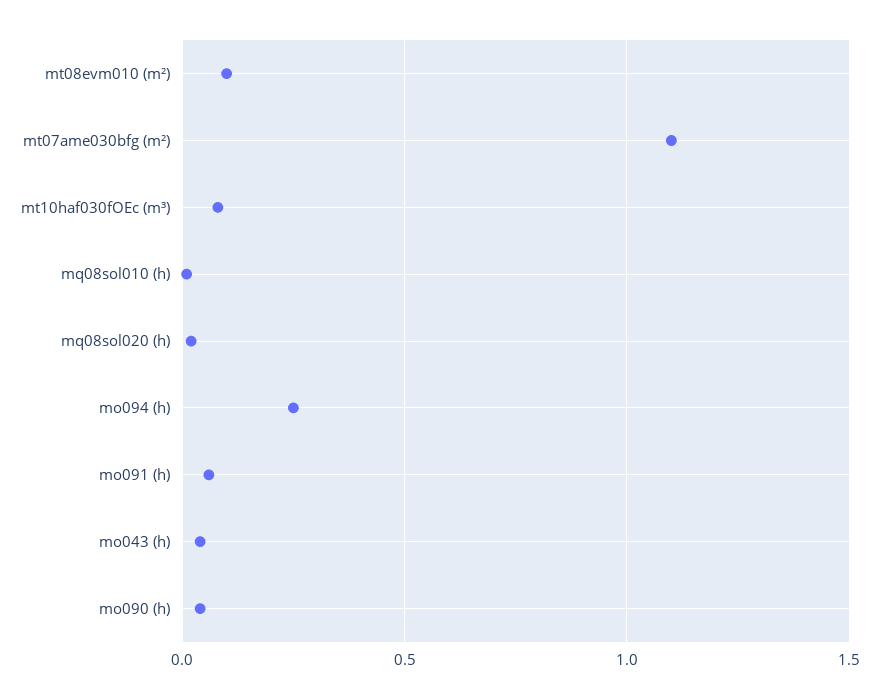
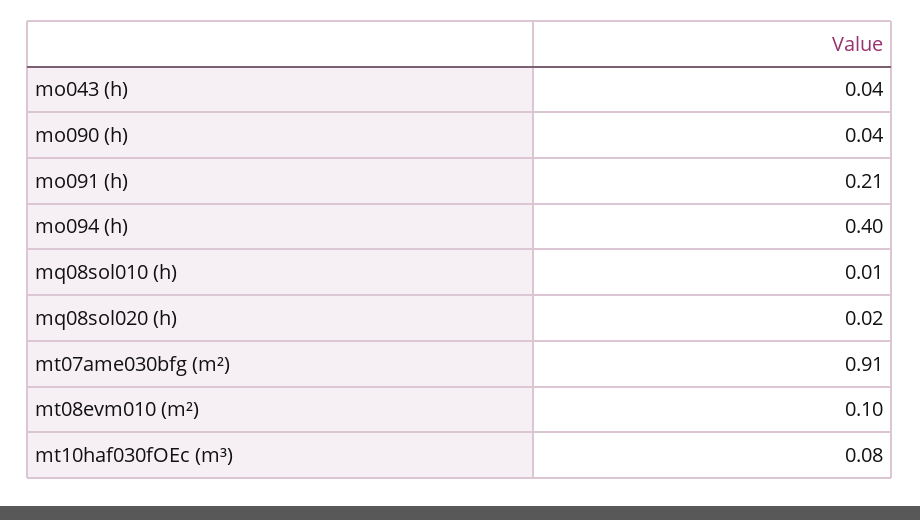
mt07ame030bfg (m²): 1.1 -> 0.91
mo094 (h): 0.25 -> 0.4
mo091 (h): 0.05 -> 0.21

